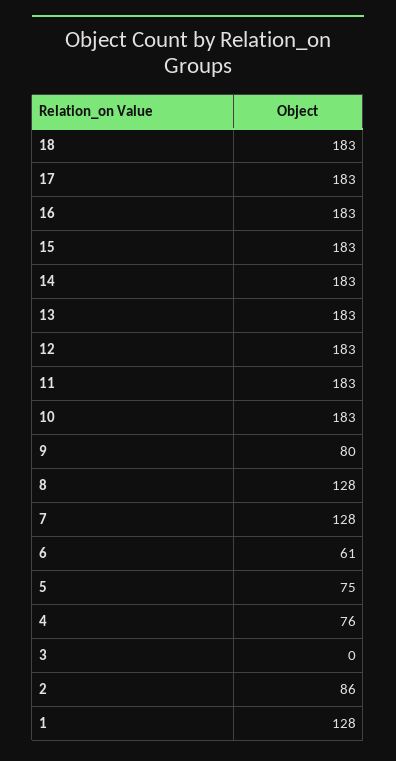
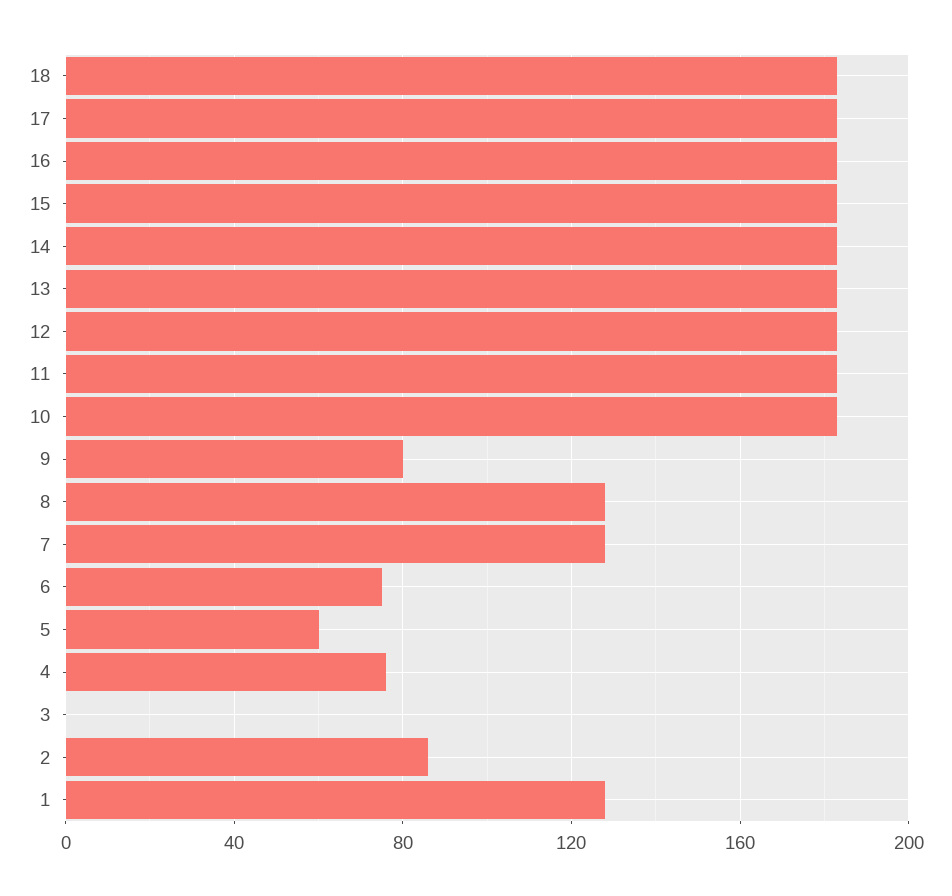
6: 61 -> 75
5: 75 -> 60

